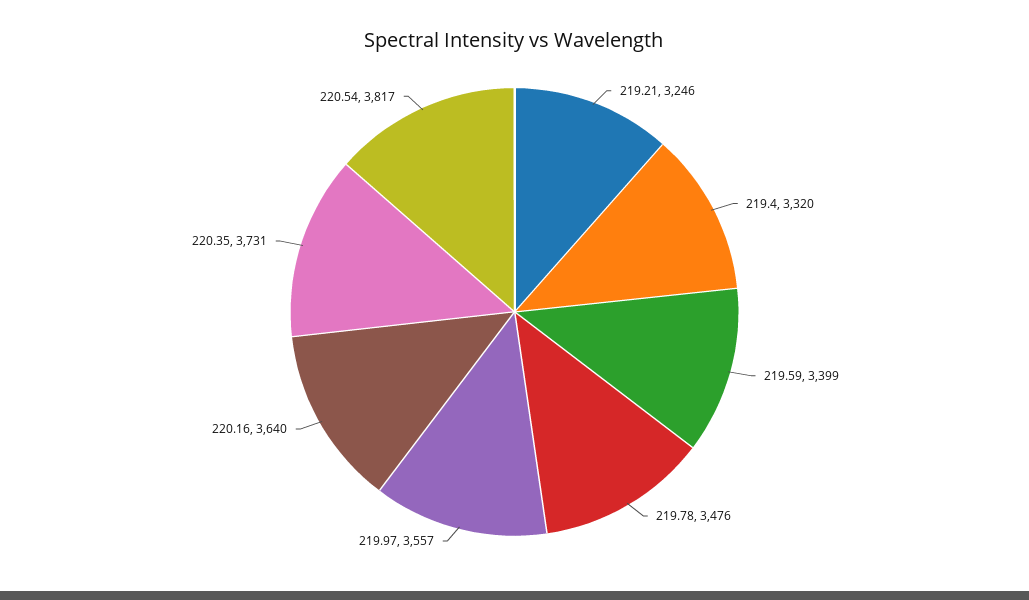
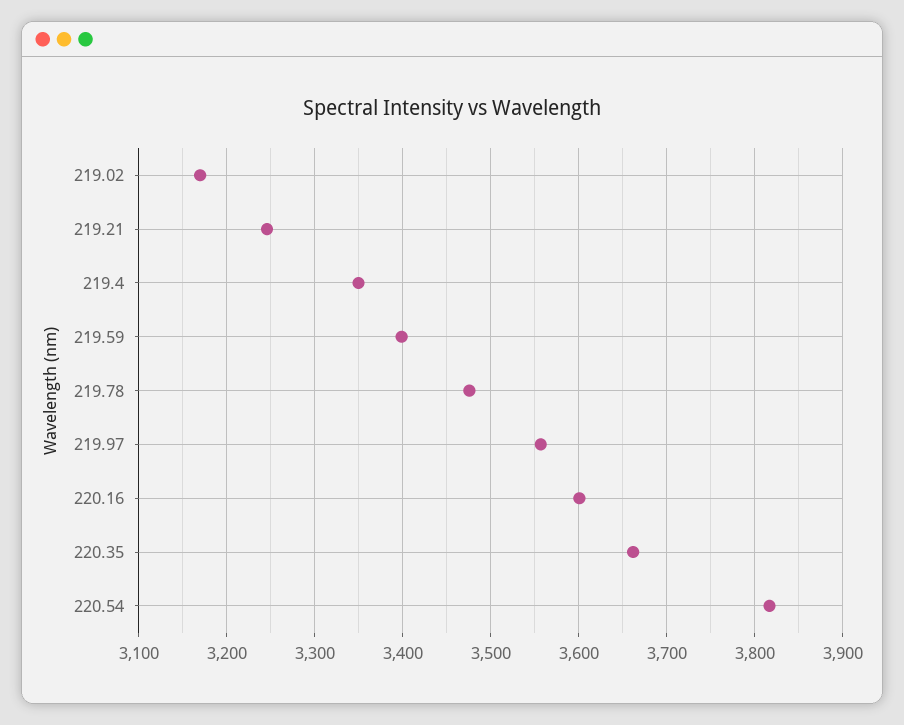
219.4: 3320 -> 3350
220.16: 3640 -> 3600
220.35: 3731 -> 3660
219.02: none -> 3170

